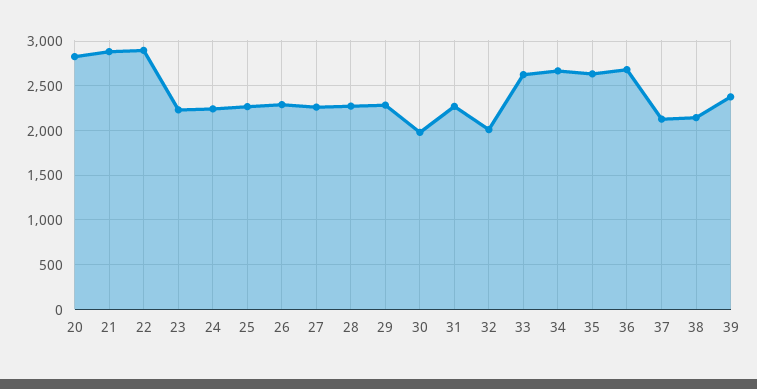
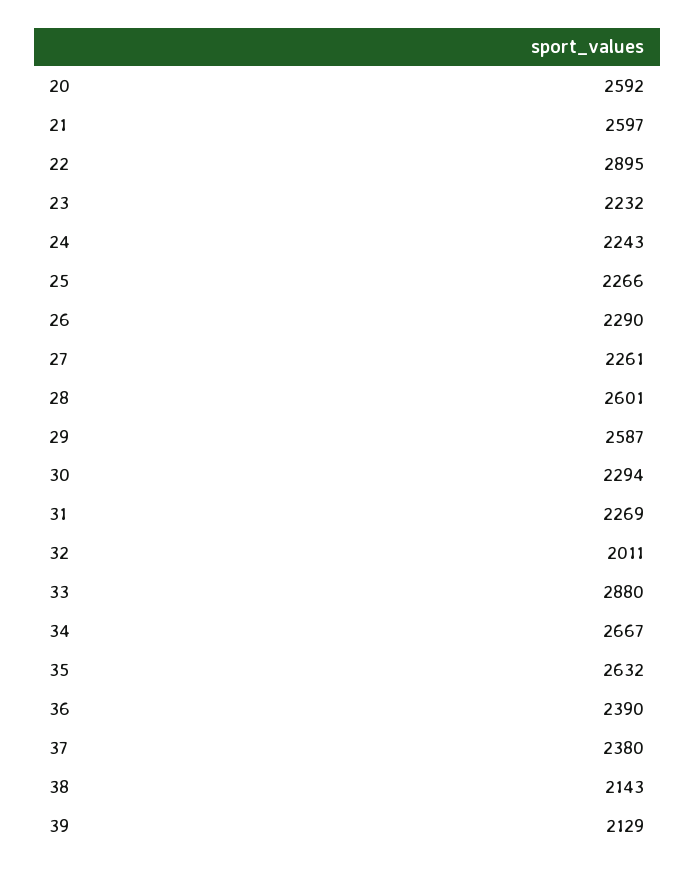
20: 2800 -> 2592
21: 2900 -> 2597
28: 2300 -> 2601
29: 2300 -> 2587
30: 2000 -> 2294
33: 2600 -> 2880
36: 2700 -> 2390
37: 2100 -> 2380
39: 2400 -> 2129

